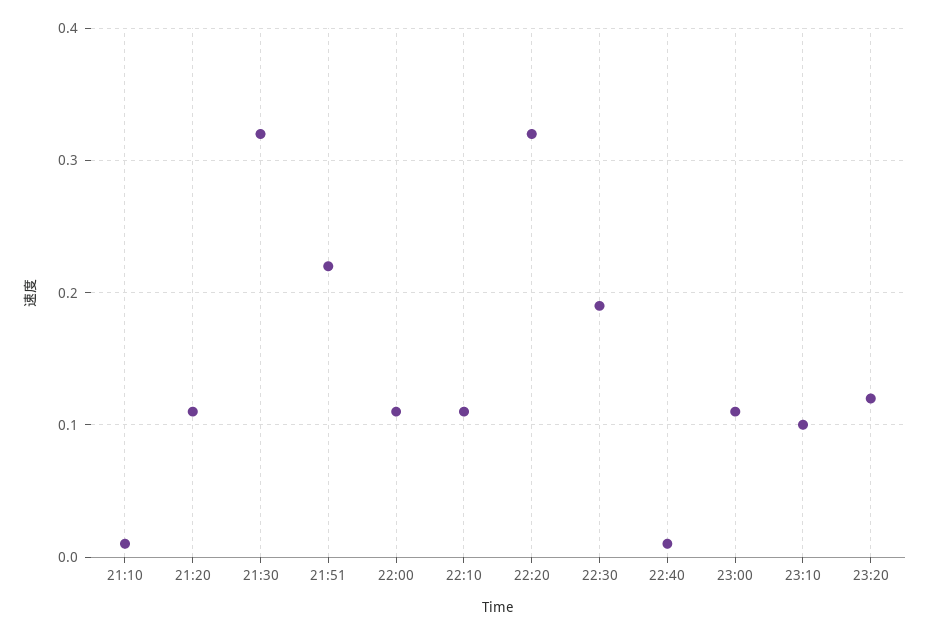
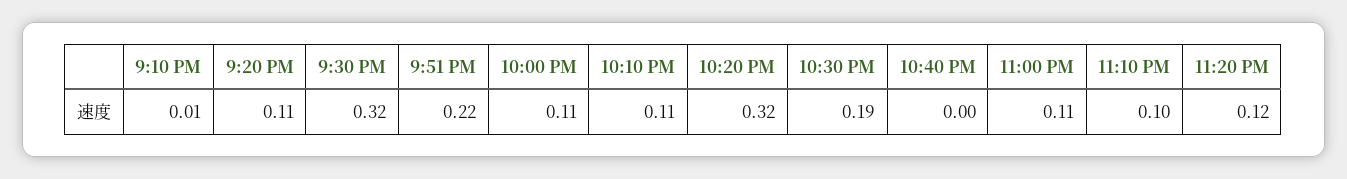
22:40: 0.01 -> 0

